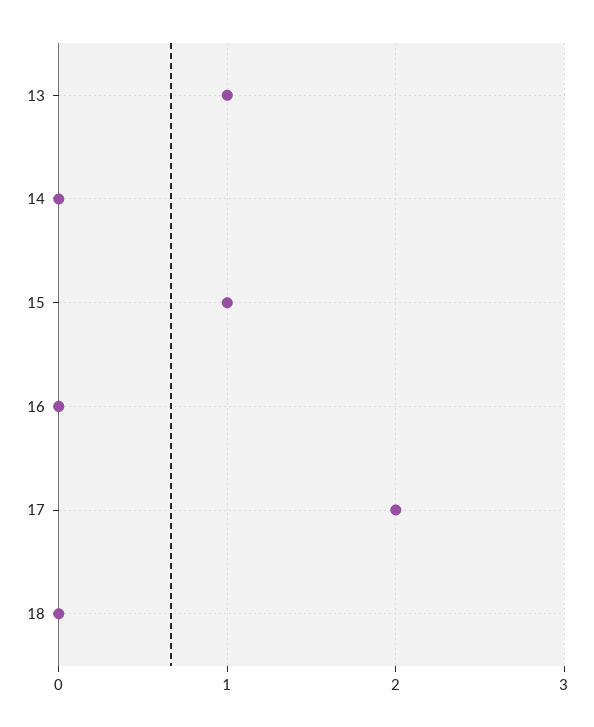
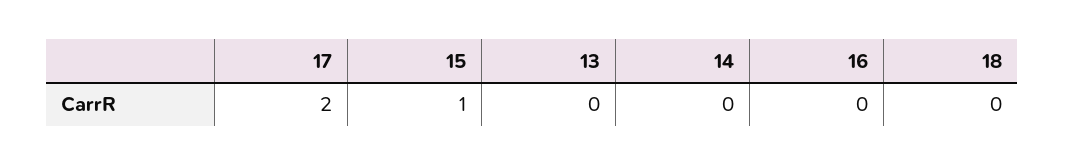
13: 1 -> 0

